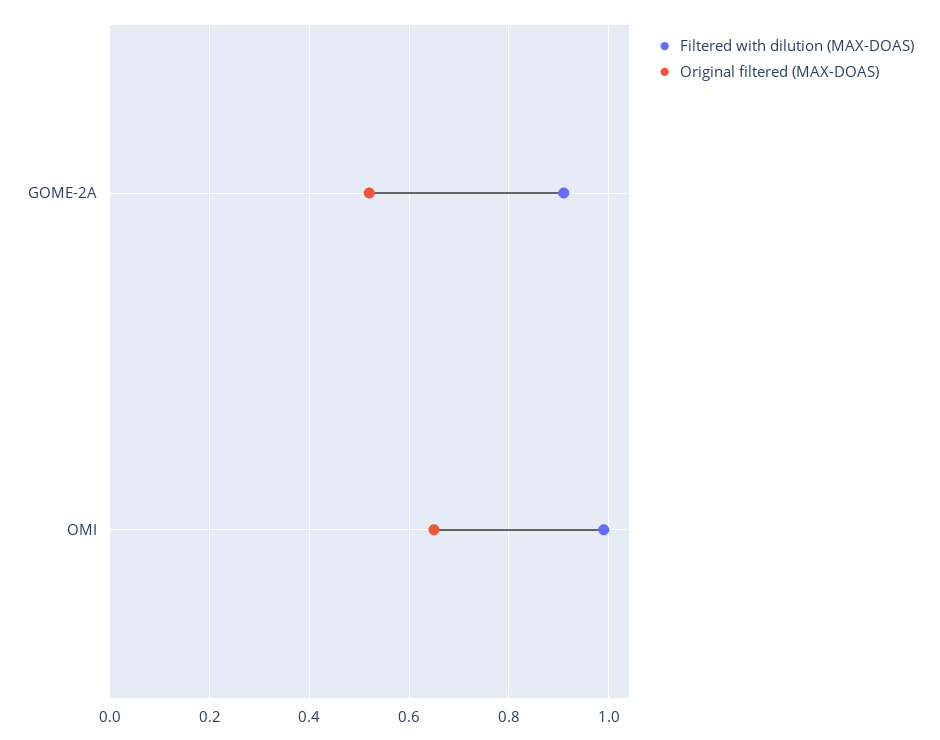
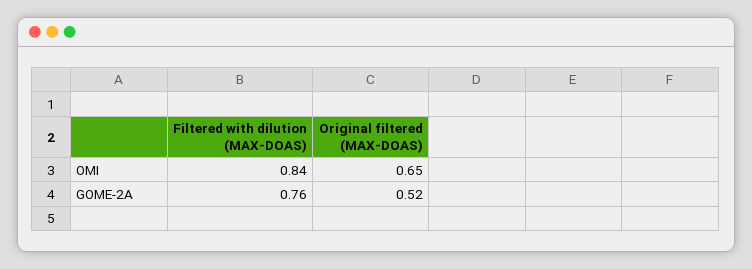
Filtered with dilution (MAX-DOAS), GOME-2A: 0.9 -> 0.76
Filtered with dilution (MAX-DOAS), OMI: 1 -> 0.84

